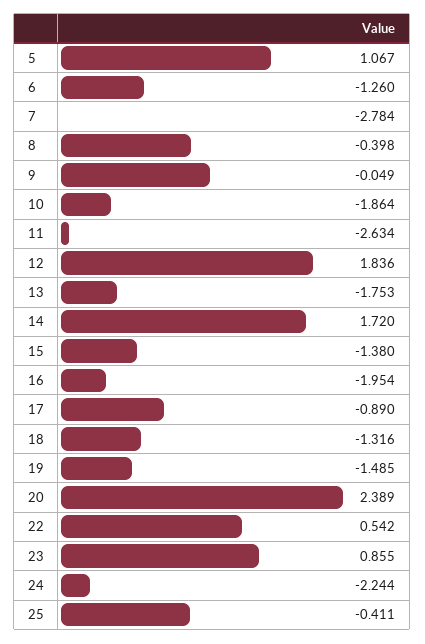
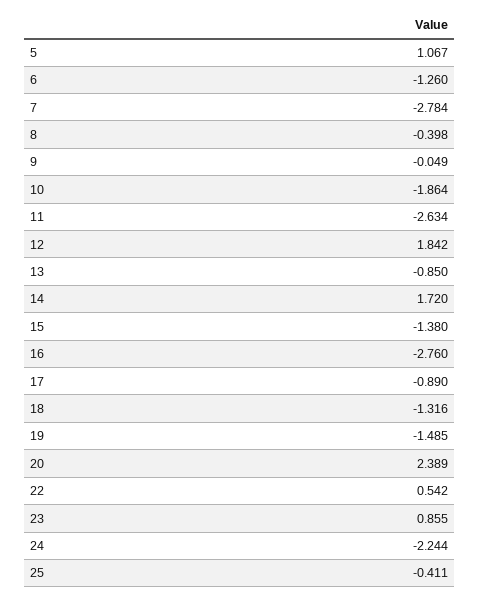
12: 1.836 -> 1.842
13: -1.753 -> -0.85
16: -1.954 -> -2.76

